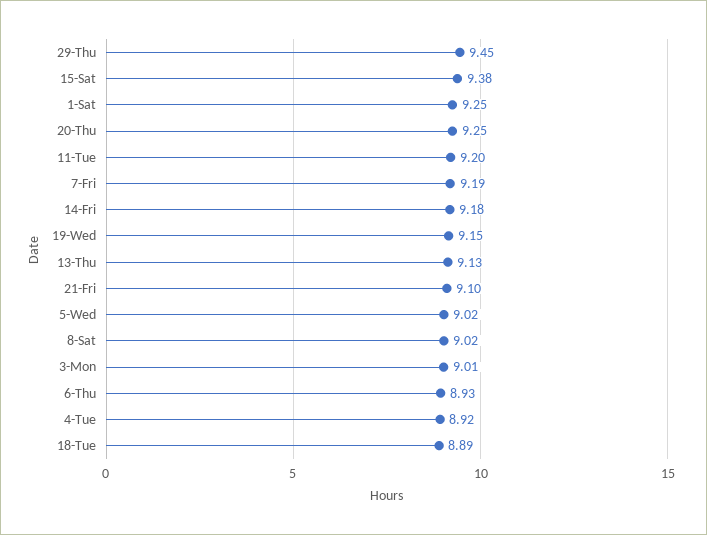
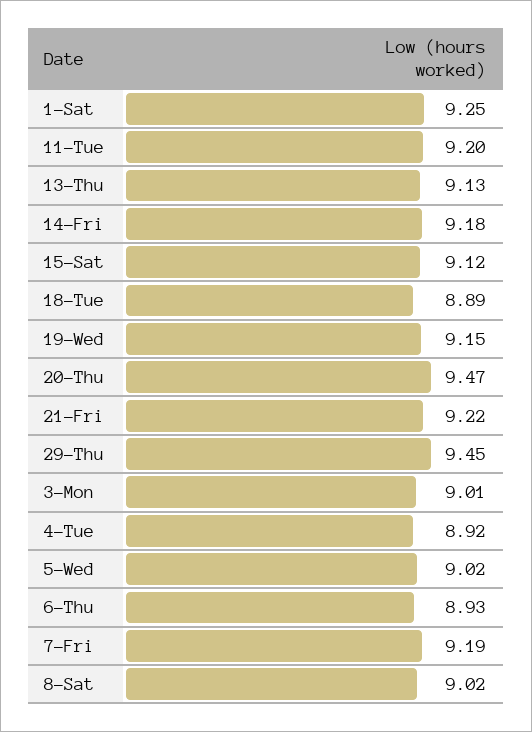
15-Sat: 9.38 -> 9.12
20-Thu: 9.25 -> 9.47
21-Fri: 9.1 -> 9.22

